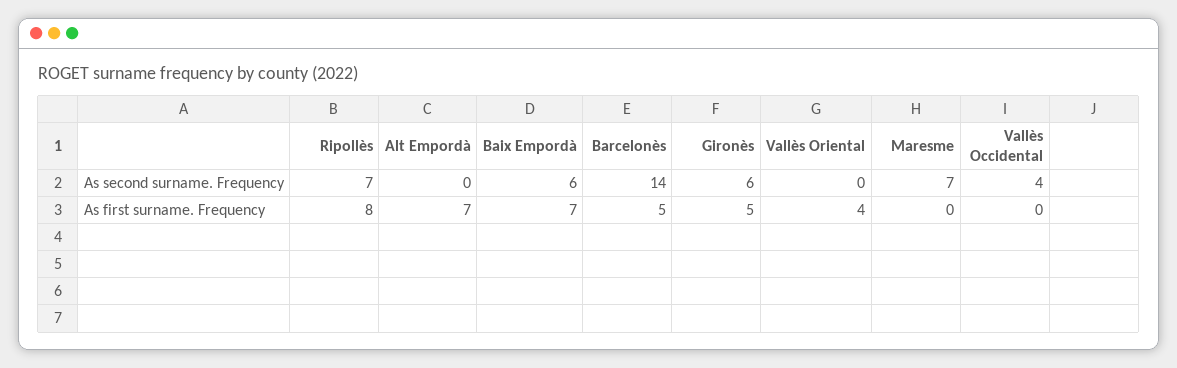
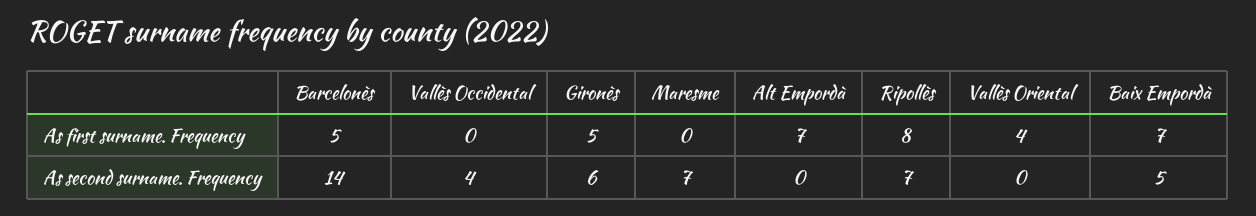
Baix Empordà, As second surname. Frequency: 6 -> 5

